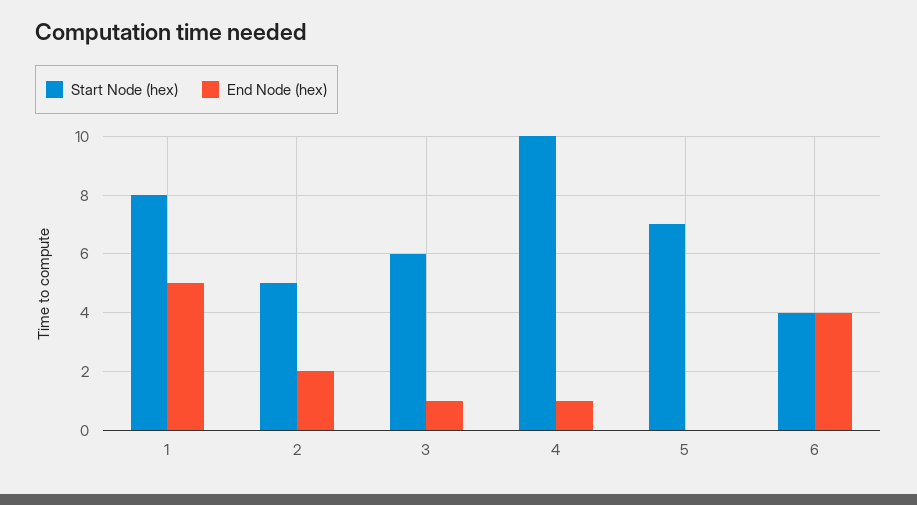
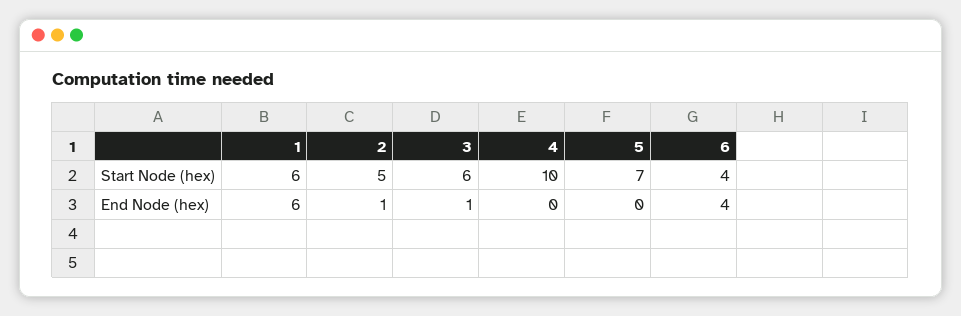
Start Node (hex), 1: 8 -> 6
End Node (hex), 1: 5 -> 6
End Node (hex), 2: 2 -> 1
End Node (hex), 4: 1 -> 0

